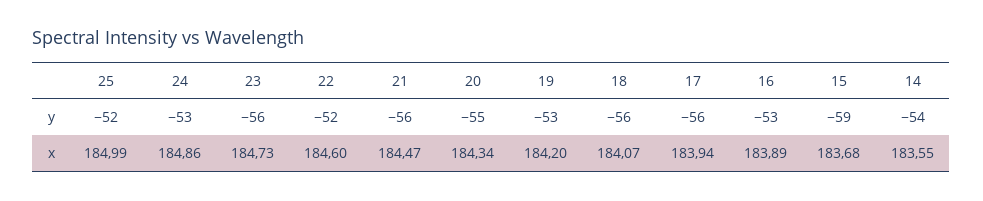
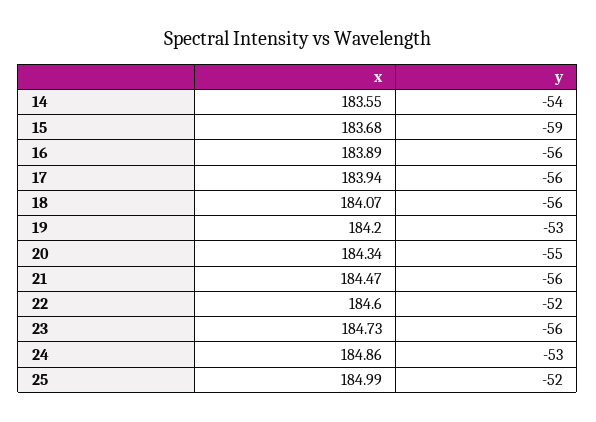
16, y: -53 -> -56

